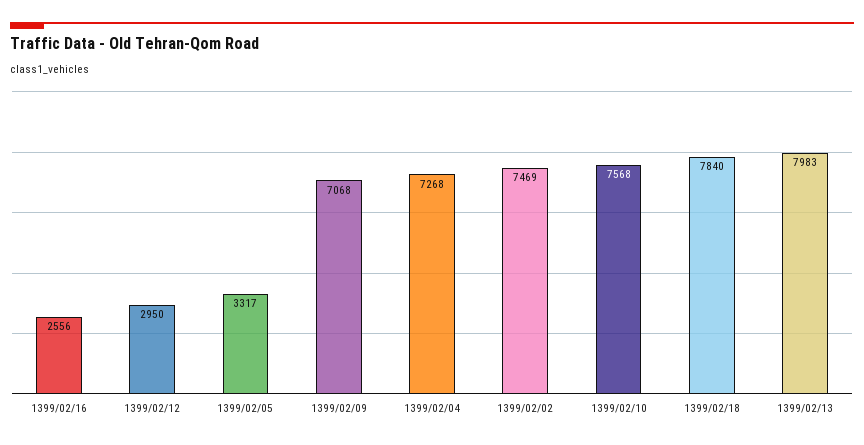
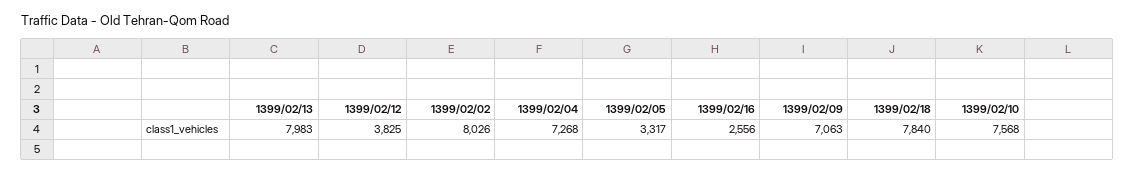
1399/02/12: 2950 -> 3825
1399/02/09: 7068 -> 7063
1399/02/02: 7469 -> 8026

